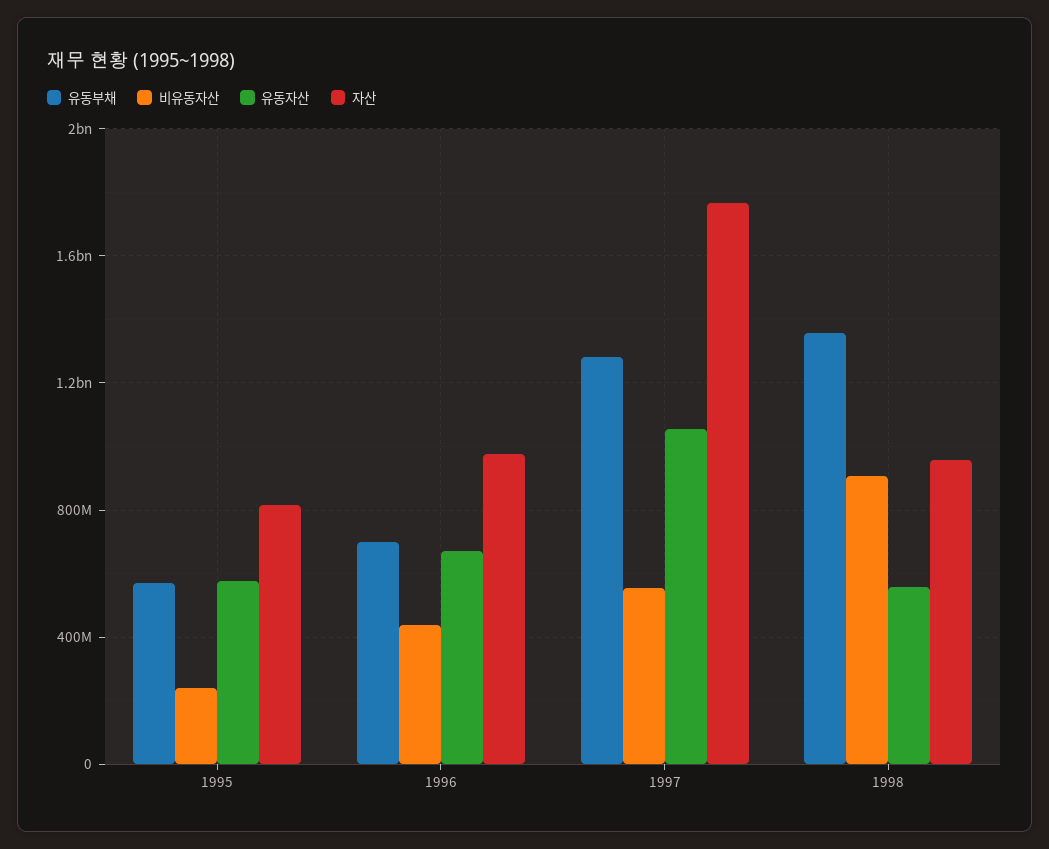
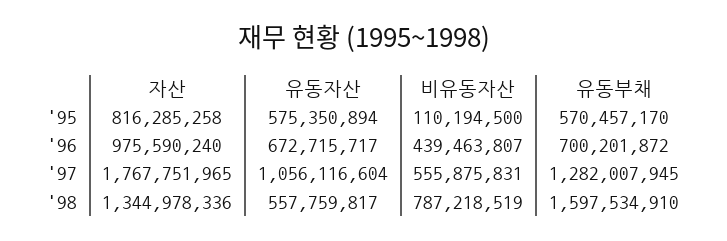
비유동자산, 1995: 250000000 -> 110194500
유동부채, 1998: 1350000000 -> 1597534910
비유동자산, 1998: 900000000 -> 787218519
자산, 1998: 950000000 -> 1344978336

